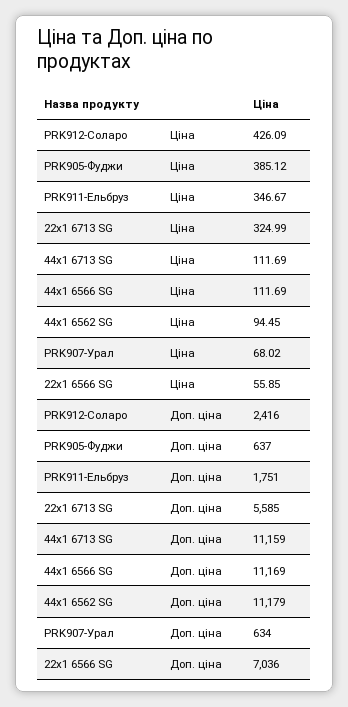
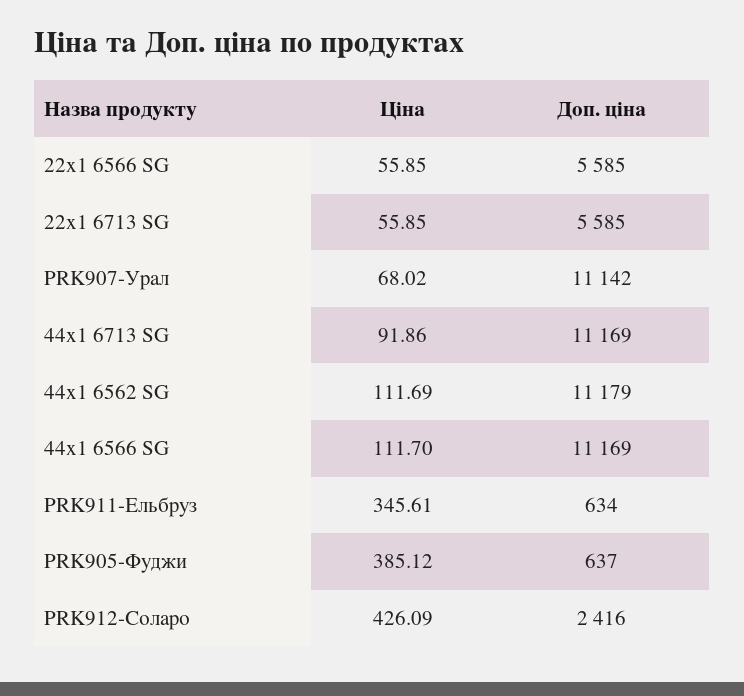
PRK911-Ельбруз, Ціна: 346.67 -> 345.61
22x1 6713 SG, Ціна: 324.99 -> 55.85
44x1 6713 SG, Ціна: 111.69 -> 91.86
44x1 6566 SG, Ціна: 111.69 -> 111.7
44x1 6562 SG, Ціна: 94.45 -> 111.69
PRK911-Ельбруз, Доп. ціна: 1751 -> 634
44x1 6713 SG, Доп. ціна: 11159 -> 11169
PRK907-Урал, Доп. ціна: 634 -> 11142
22x1 6566 SG, Доп. ціна: 7036 -> 5585

